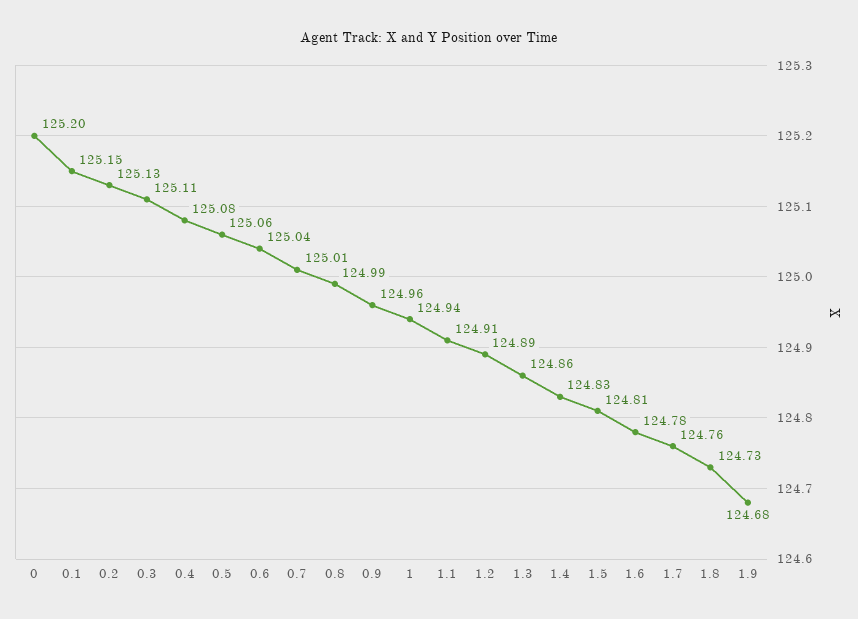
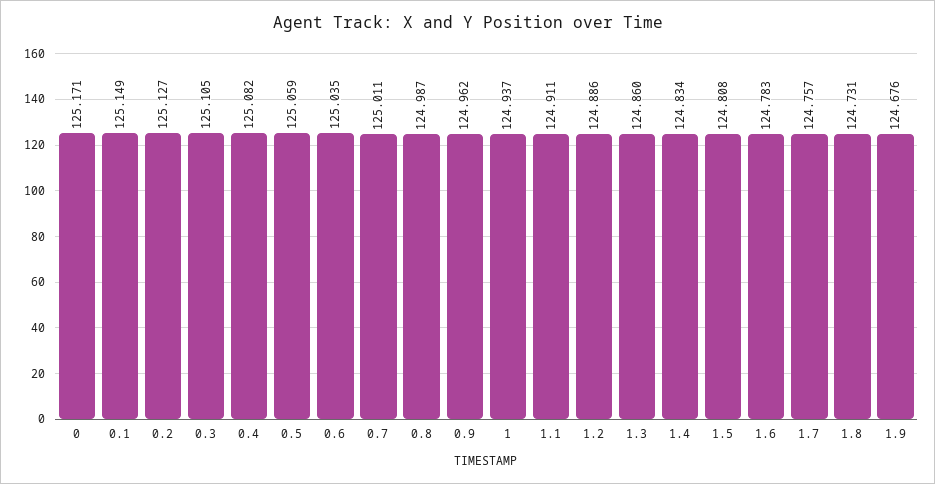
0: 125.2 -> 125.171

